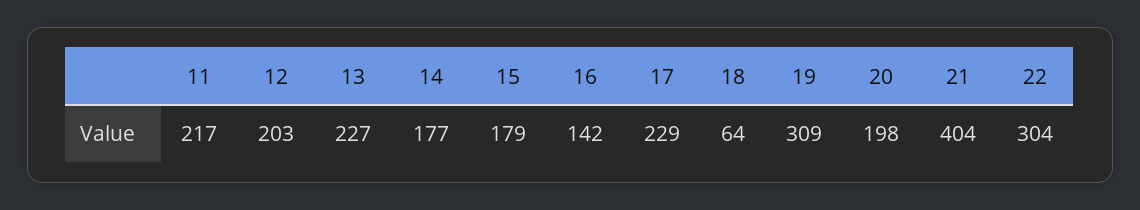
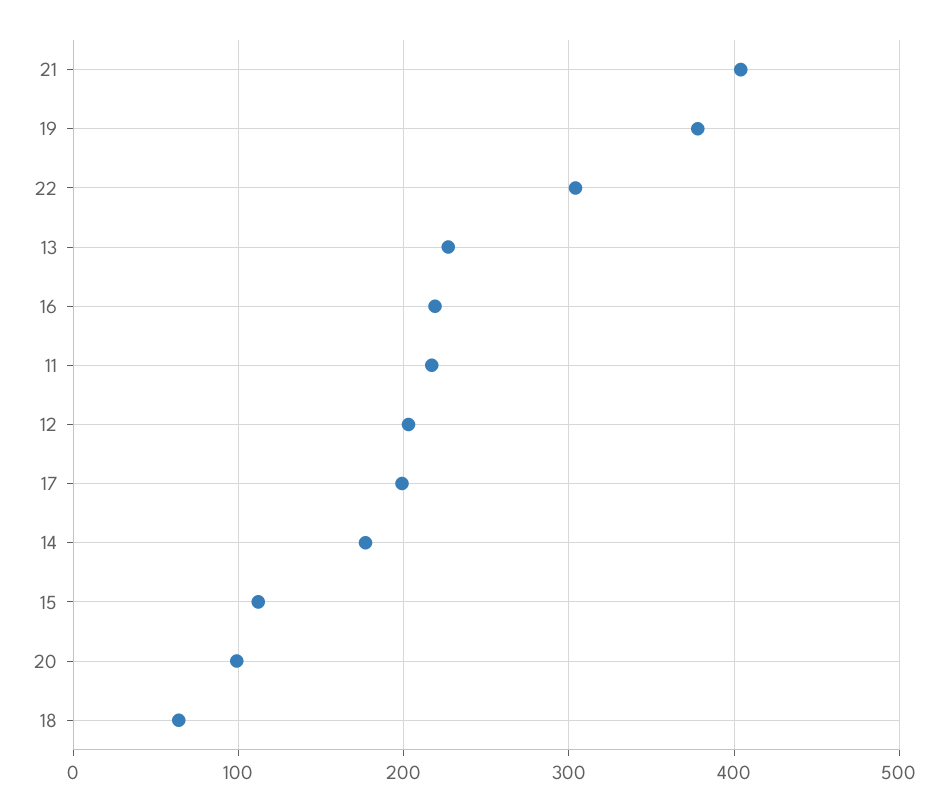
15: 179 -> 110
16: 142 -> 220
17: 229 -> 200
19: 309 -> 380
20: 198 -> 100

